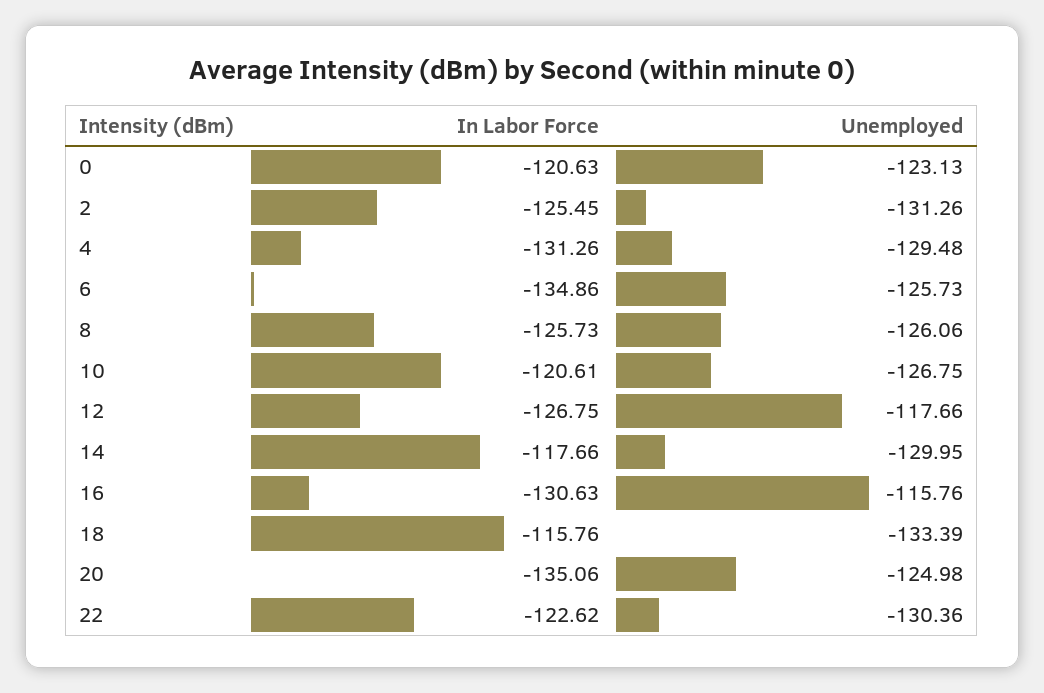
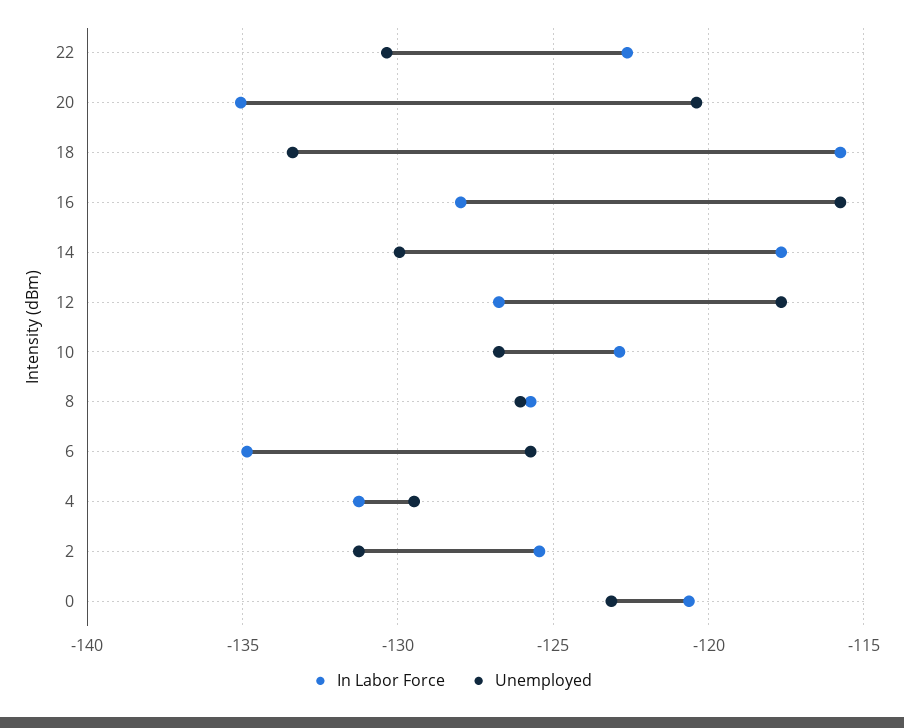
In Labor Force, 10: -120.61 -> -123
In Labor Force, 16: -130.63 -> -128
Unemployed, 20: -124.98 -> -120.5

